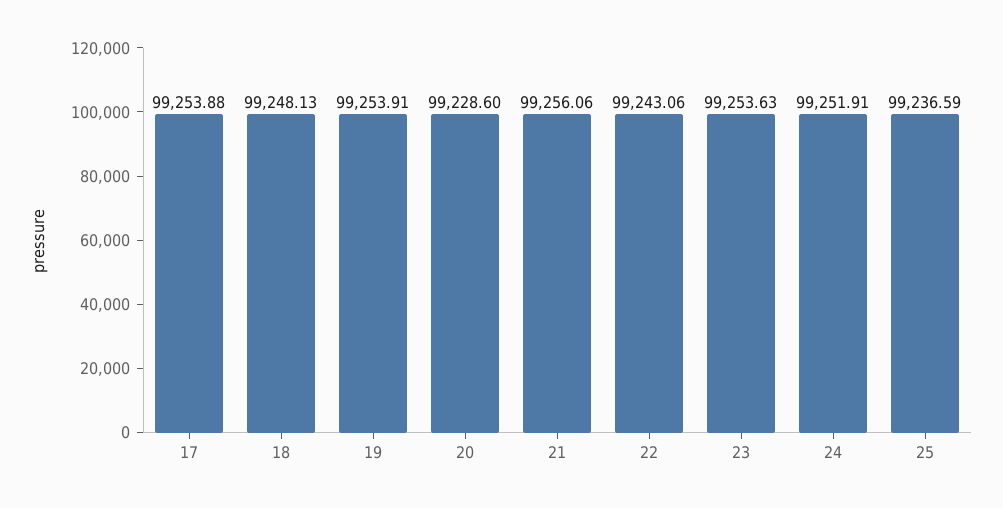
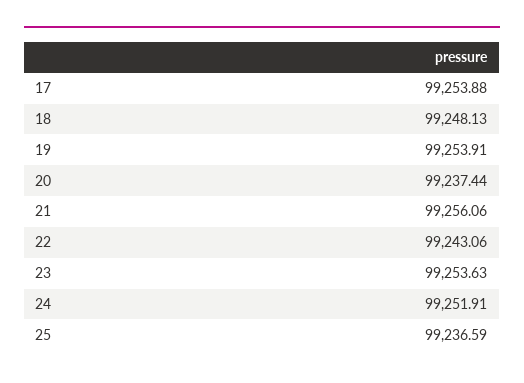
20: 99228.6 -> 99237.44

